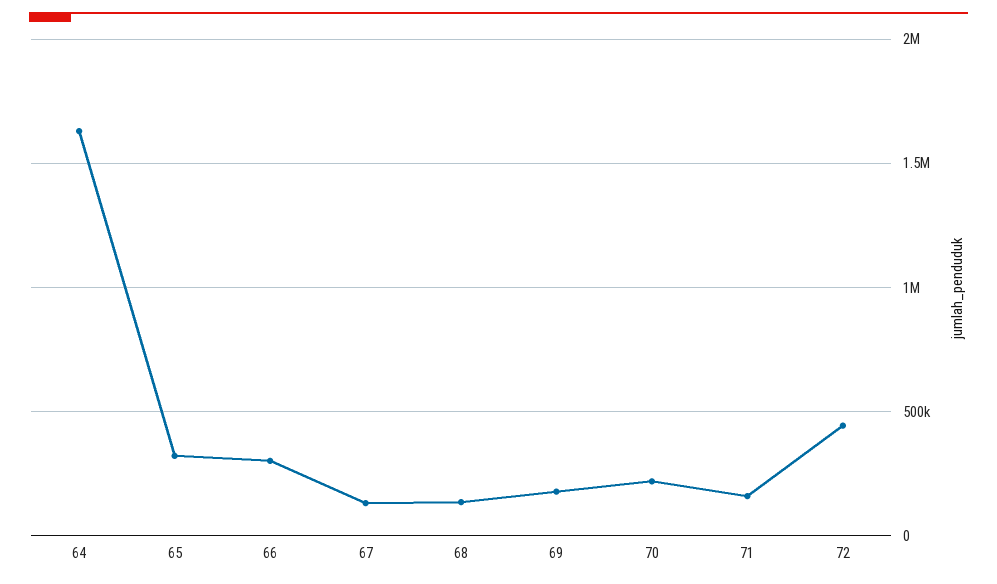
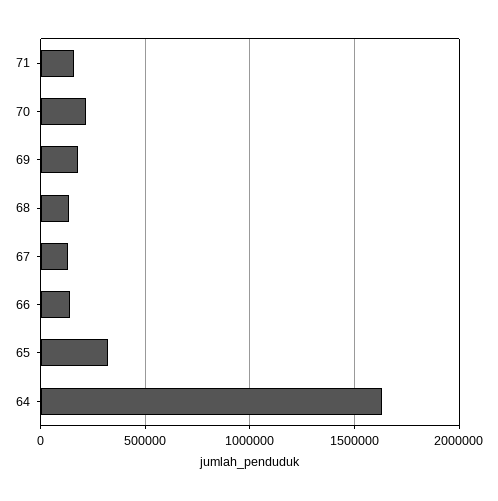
66: 300000 -> 150000
72: 450000 -> none

